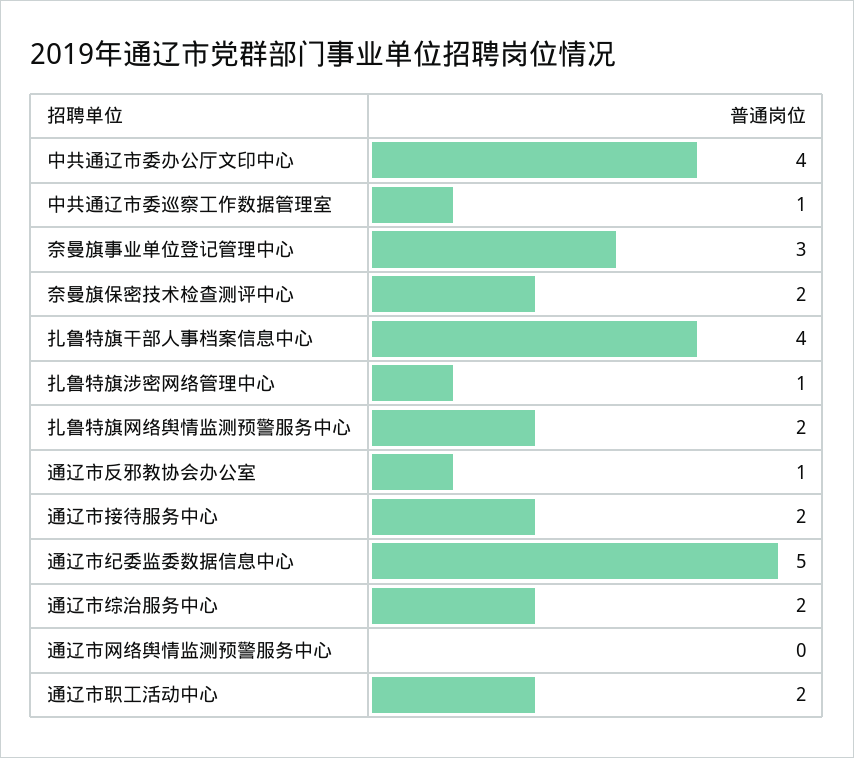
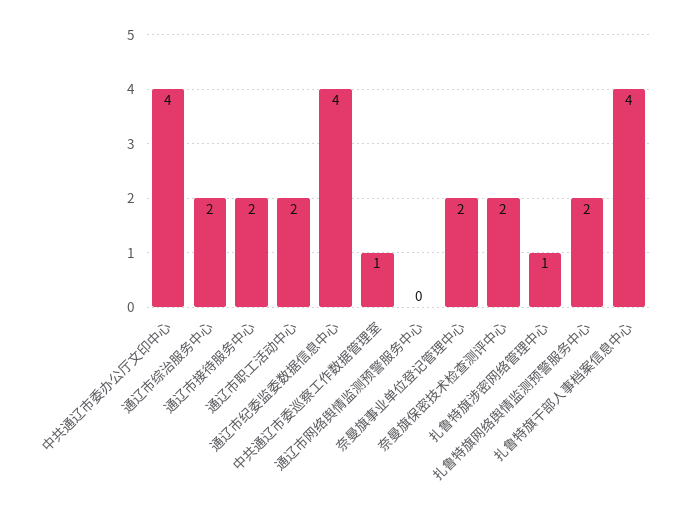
奈曼旗事业单位登记管理中心: 3 -> 2
通辽市反邪教协会办公室: 1 -> none
通辽市纪委监委数据信息中心: 5 -> 4

